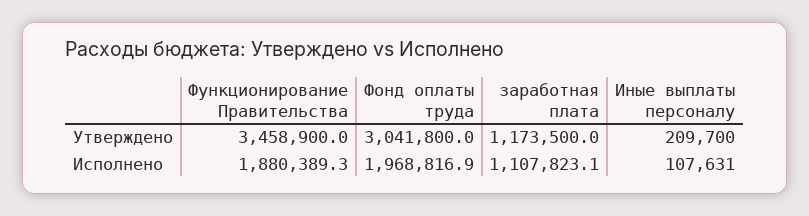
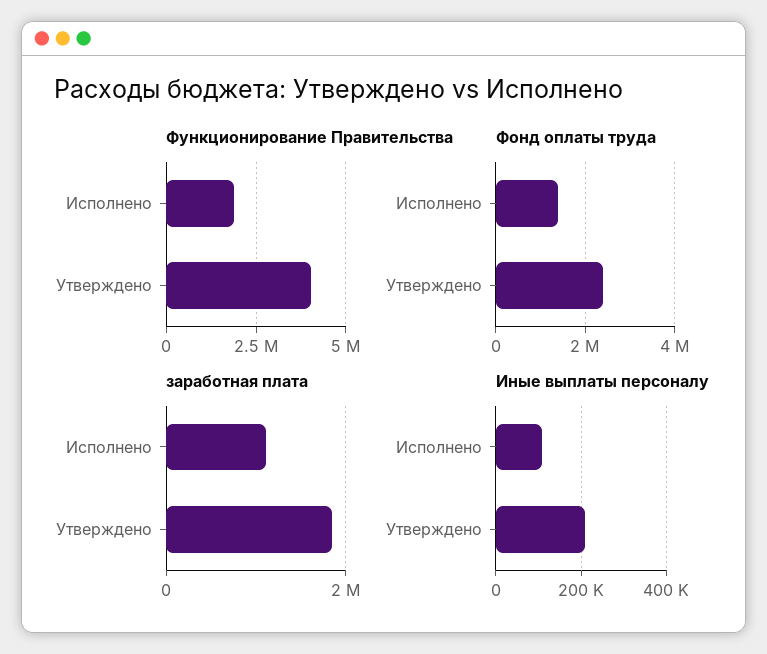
Функционирование Правительства, Утверждено: 3458900 -> 4000000
Фонд оплаты труда, Утверждено: 3041800 -> 2400000
заработная плата, Утверждено: 1173500 -> 1800000
Фонд оплаты труда, Исполнено: 1968816.9 -> 1400000

